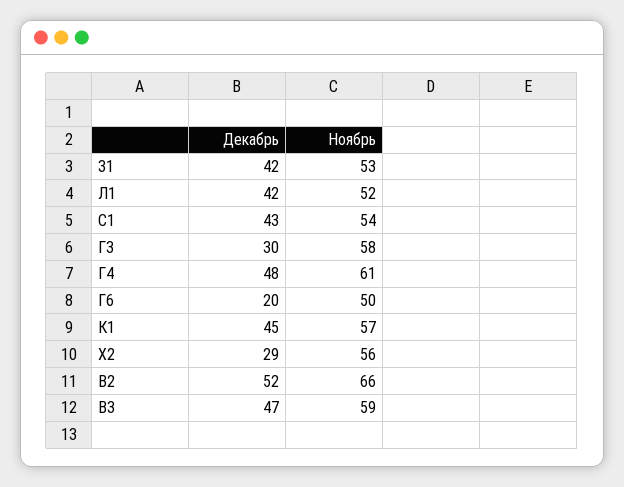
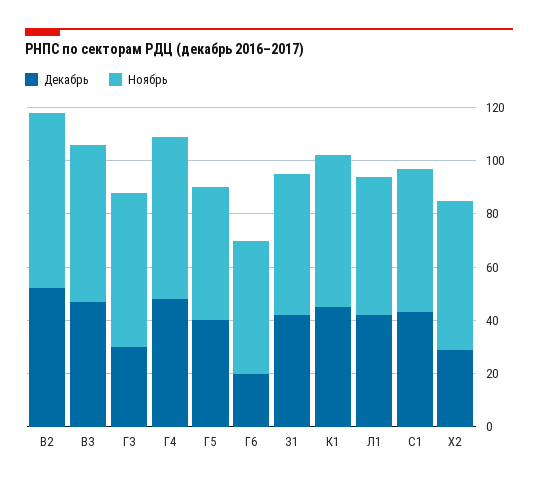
Декабрь, Г5: none -> 40
Ноябрь, Г5: none -> 50

